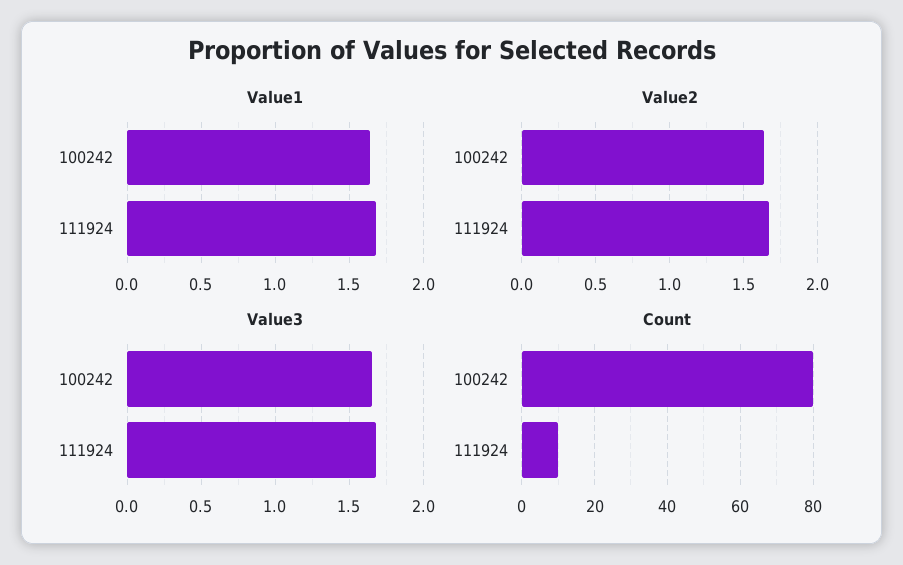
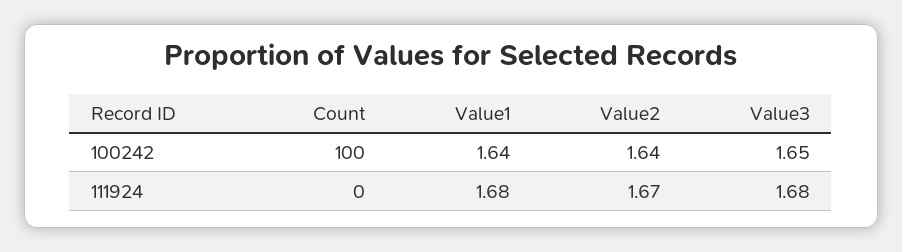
Count, 100242: 80 -> 100
Count, 111924: 10 -> 0

